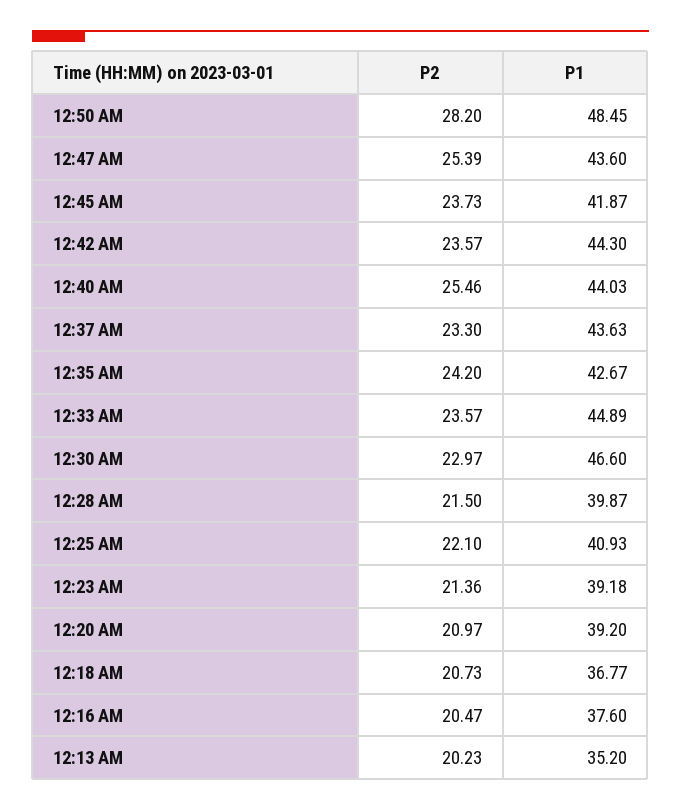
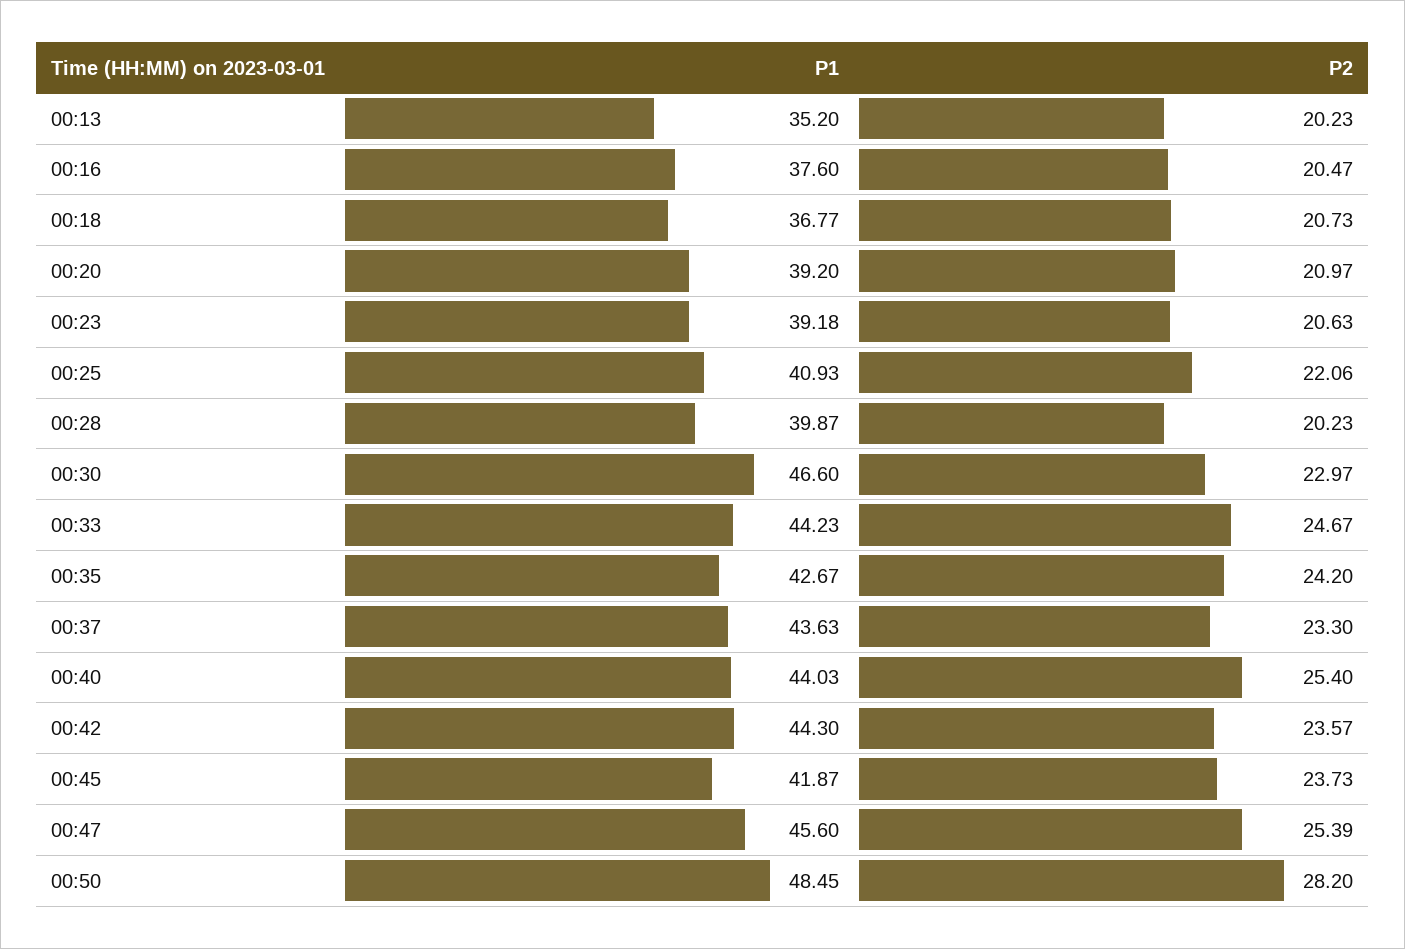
P1, 12:47 AM: 43.6 -> 45.6
P2, 12:40 AM: 25.46 -> 25.4
P2, 12:33 AM: 23.57 -> 24.67
P1, 12:33 AM: 44.89 -> 44.23
P2, 12:28 AM: 21.5 -> 20.23
P2, 12:25 AM: 22.1 -> 22.06
P2, 12:23 AM: 21.36 -> 20.63

